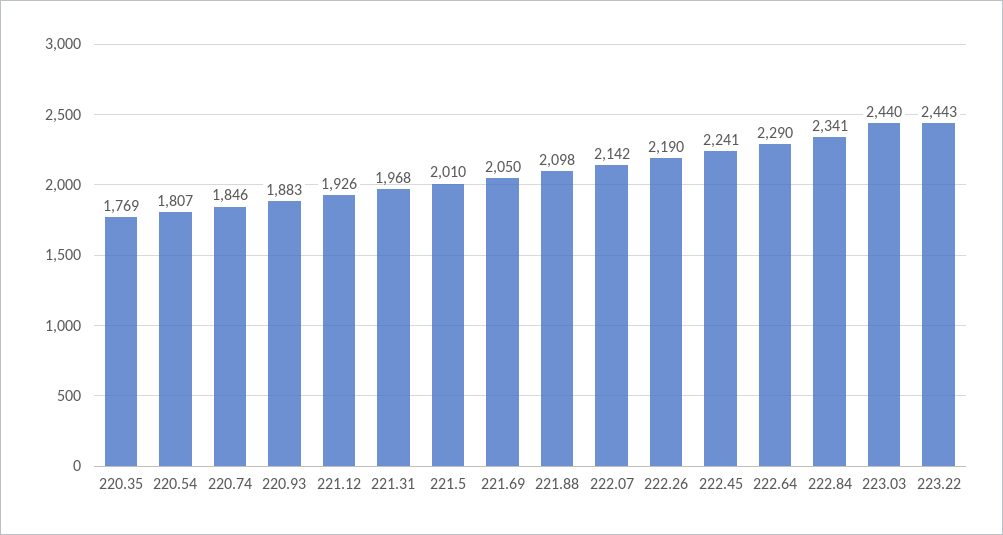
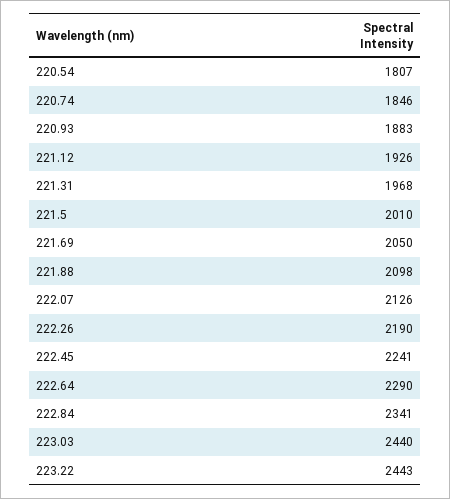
220.35: 1769 -> none
222.07: 2142 -> 2126

